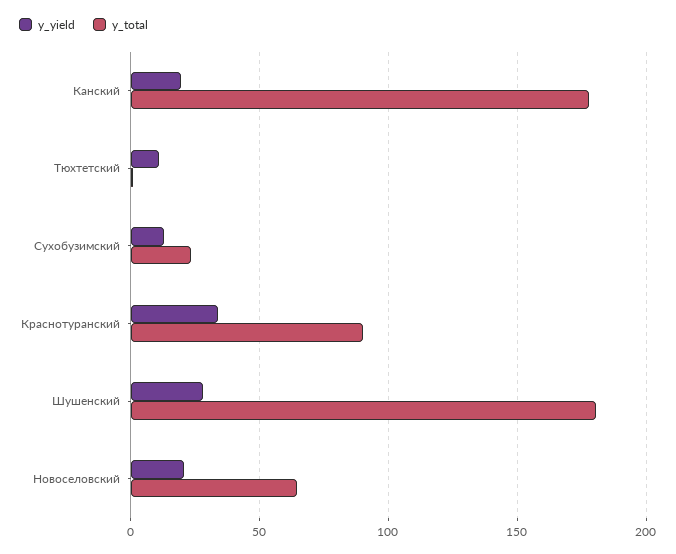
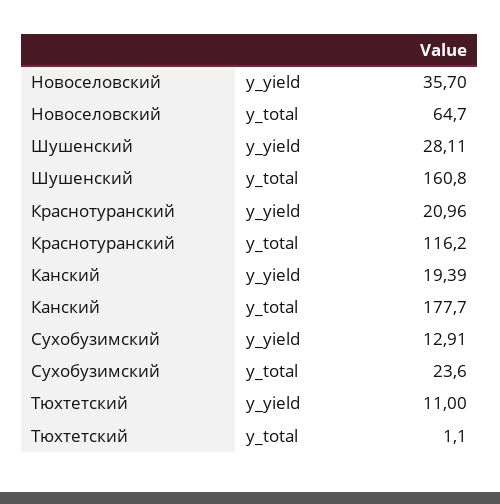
y_yield, Краснотуранский: 35 -> 20.96
y_total, Краснотуранский: 90 -> 116.2
y_total, Шушенский: 180 -> 160.8
y_yield, Новоселовский: 20 -> 35.7

